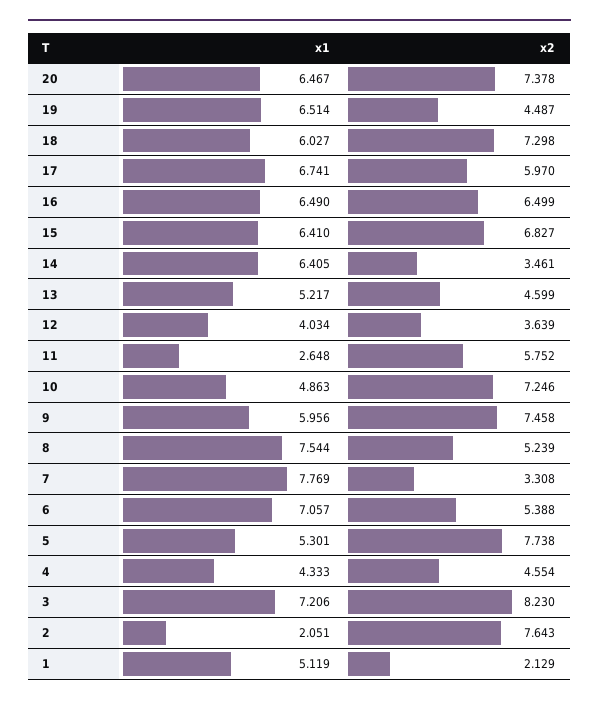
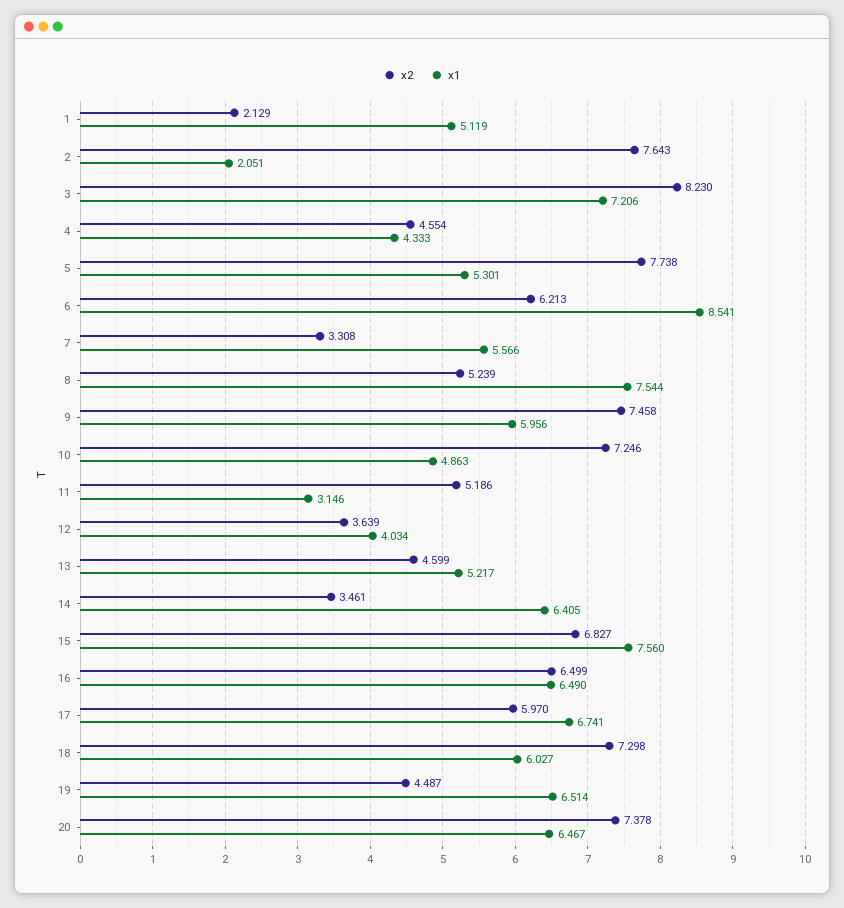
x1, 15: 6.41 -> 7.56
x1, 11: 2.648 -> 3.146
x2, 11: 5.752 -> 5.186
x1, 7: 7.769 -> 5.566
x1, 6: 7.057 -> 8.541
x2, 6: 5.388 -> 6.213

